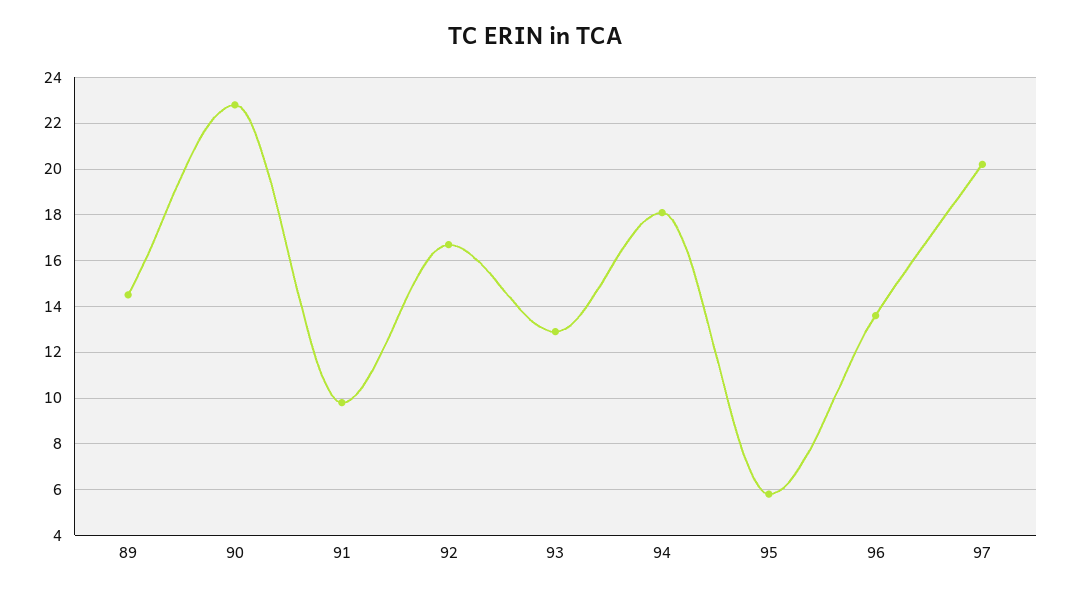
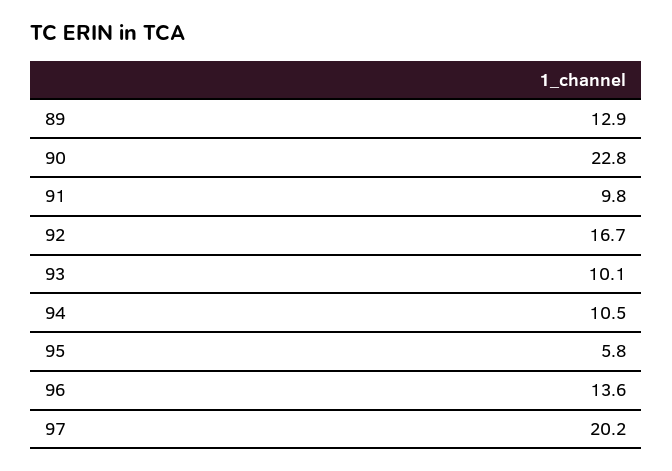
89: 14.5 -> 12.9
93: 13 -> 10.1
94: 18 -> 10.5

